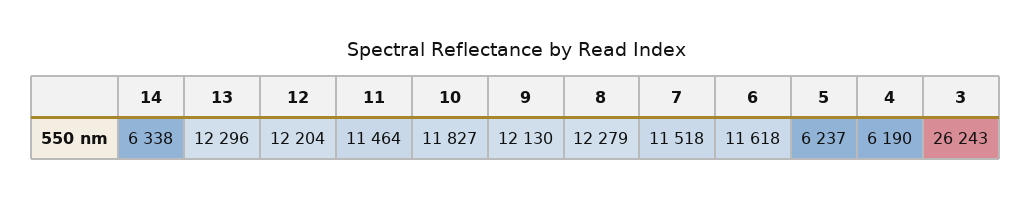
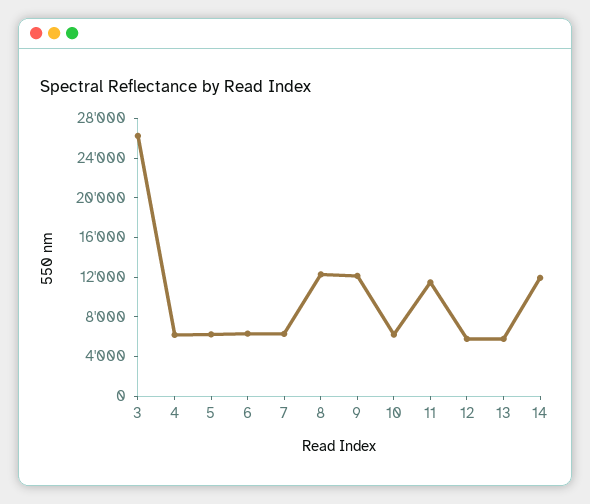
14: 6338 -> 12000
13: 12296 -> 6000
12: 12204 -> 6000
10: 11827 -> 6000
7: 11518 -> 6000
6: 11618 -> 6000

